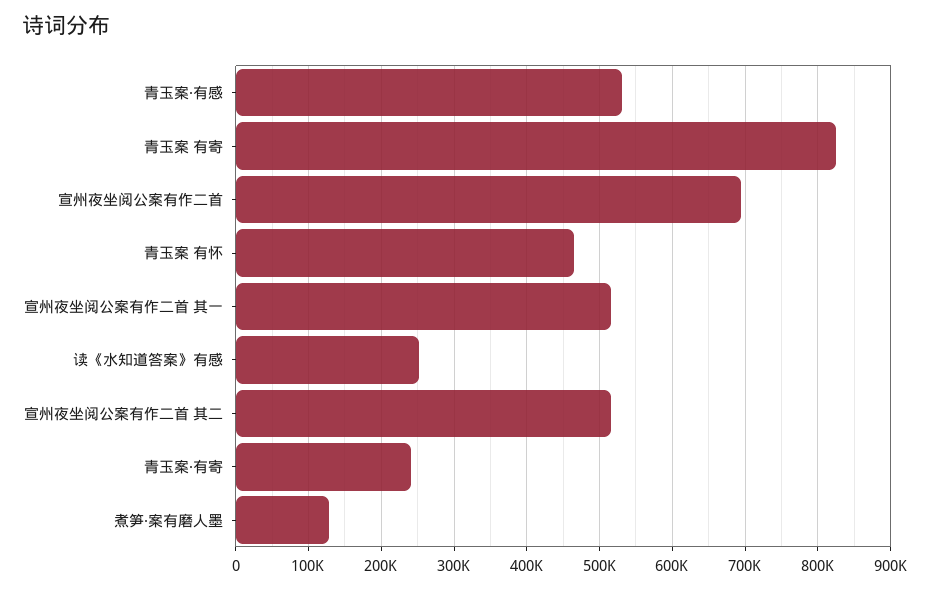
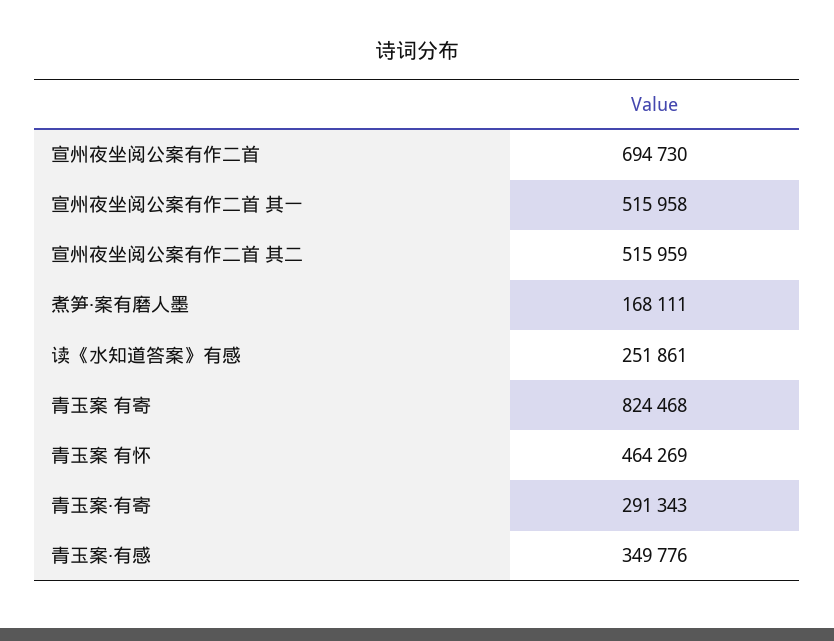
青玉案·有感: 530000 -> 349776
青玉案·有寄: 240000 -> 291343
煮笋·案有磨人墨: 130000 -> 168111

